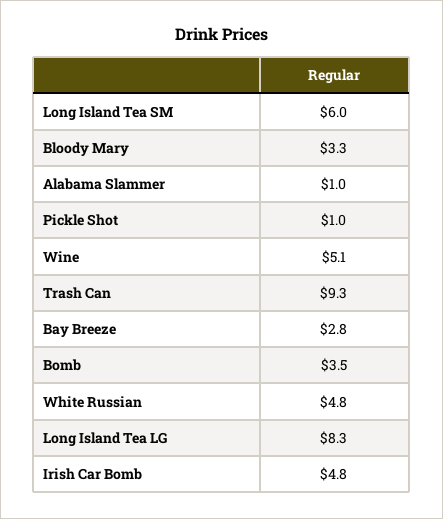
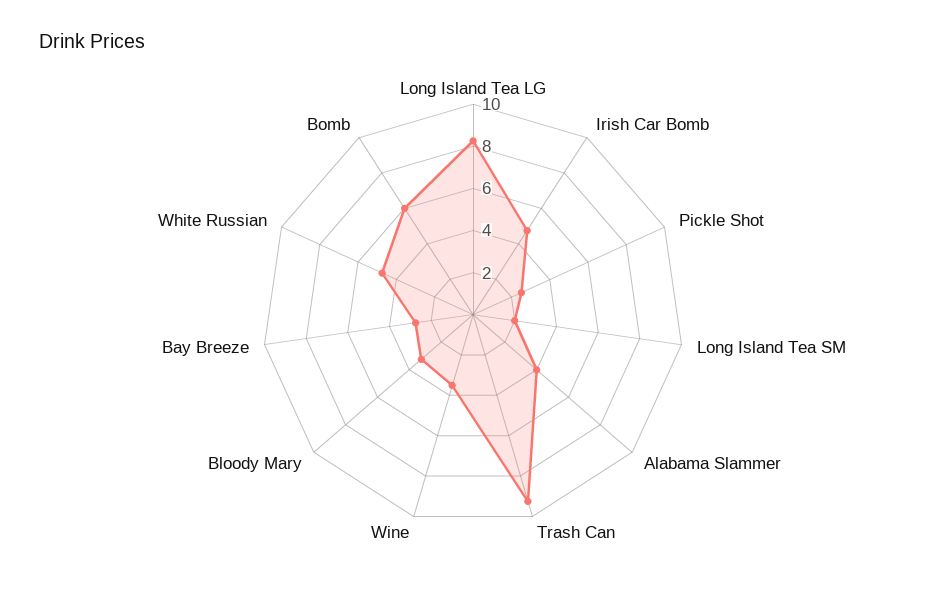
Long Island Tea SM: 6 -> 2
Alabama Slammer: 1 -> 4
Pickle Shot: 1 -> 2.5
Wine: 5.1 -> 3.5
Bomb: 3.5 -> 6

